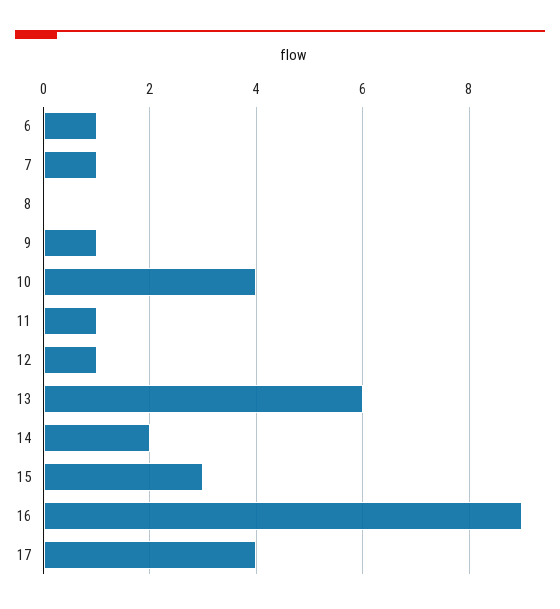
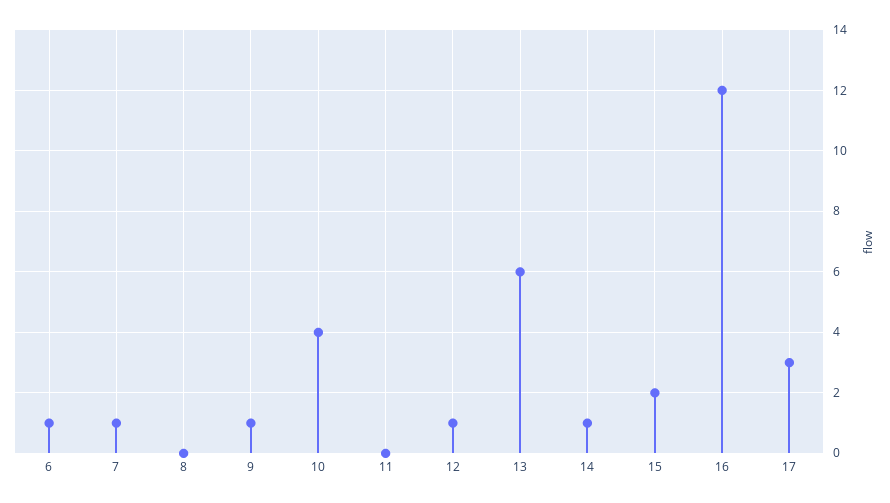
11: 1 -> 0
14: 2 -> 1
15: 3 -> 2
16: 9 -> 12
17: 4 -> 3

